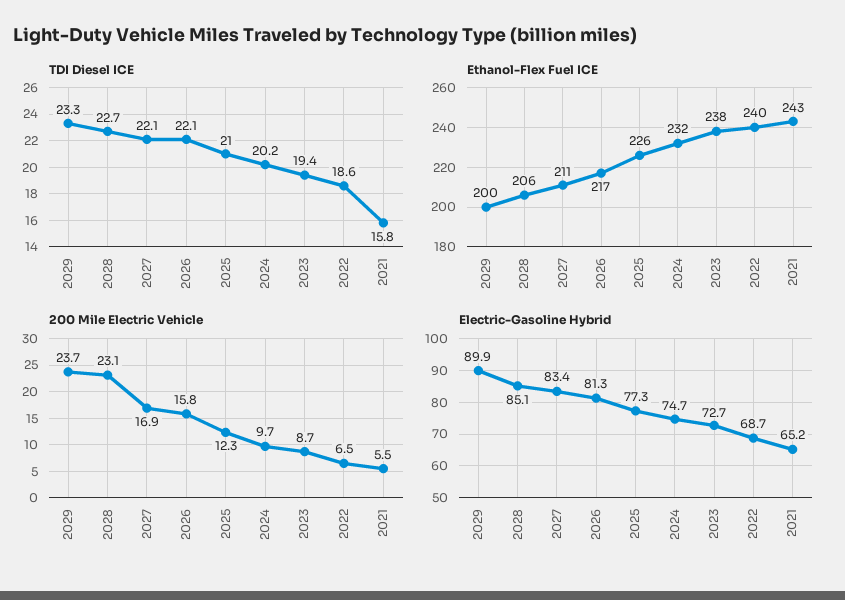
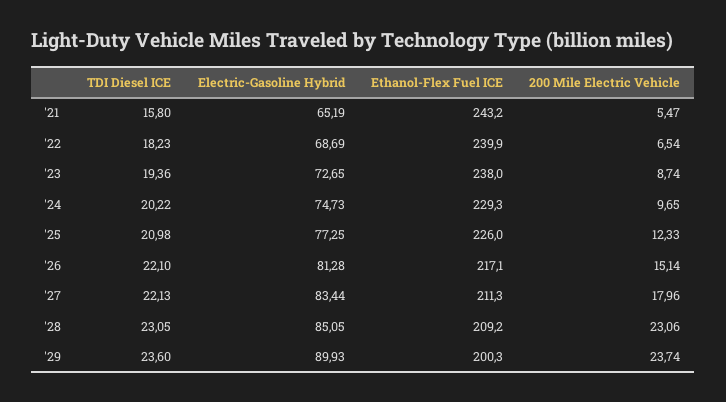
TDI Diesel ICE, 2029: 23.3 -> 23.6
TDI Diesel ICE, 2028: 22.7 -> 23.05
TDI Diesel ICE, 2022: 18.6 -> 18.23
Ethanol-Flex Fuel ICE, 2028: 206 -> 209.2
Ethanol-Flex Fuel ICE, 2024: 232 -> 229.3
200 Mile Electric Vehicle, 2027: 16.9 -> 17.96
200 Mile Electric Vehicle, 2026: 15.8 -> 15.14

